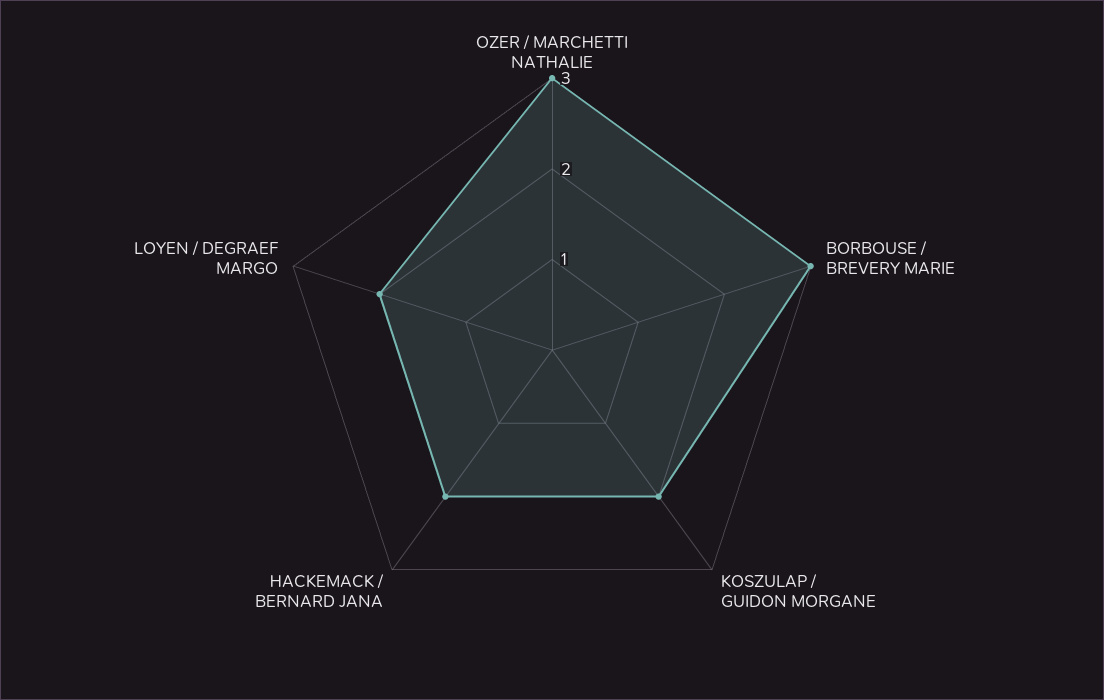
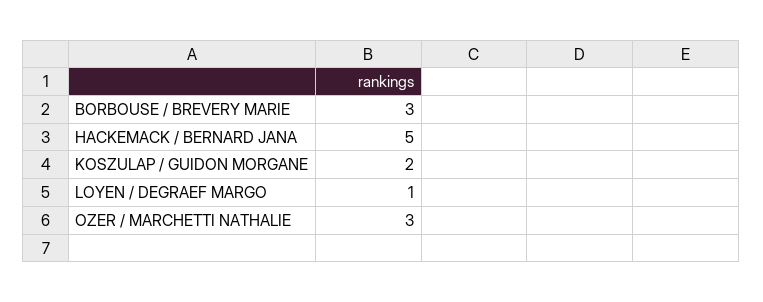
HACKEMACK / BERNARD JANA: 2 -> 5
LOYEN / DEGRAEF MARGO: 2 -> 1

